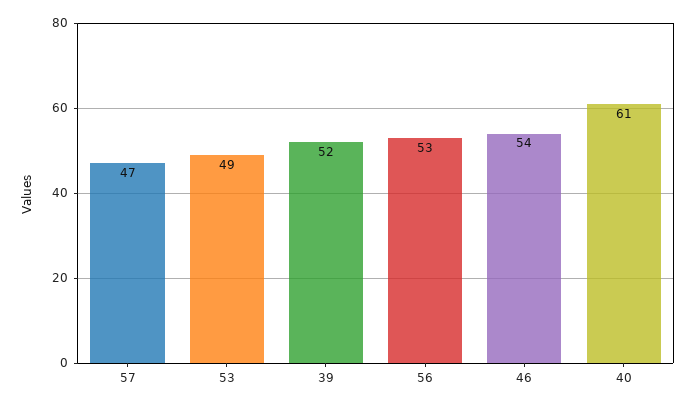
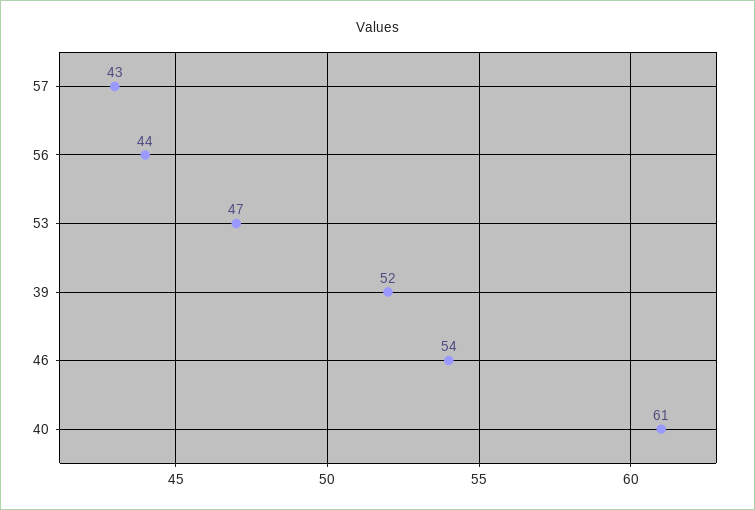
57: 47 -> 43
53: 49 -> 47
56: 53 -> 44

